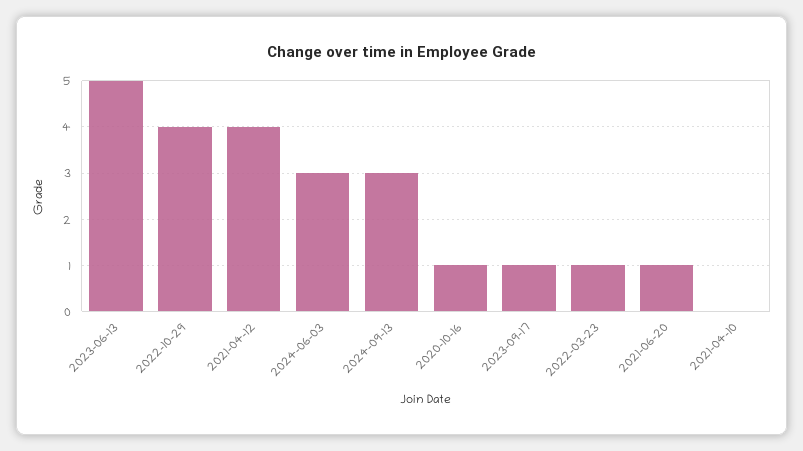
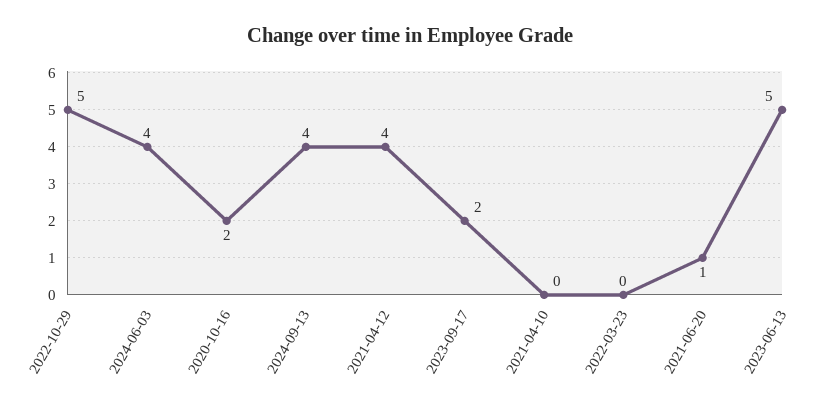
2022-10-29: 4 -> 5
2024-06-03: 3 -> 4
2024-09-13: 3 -> 4
2020-10-16: 1 -> 2
2023-09-17: 1 -> 2
2022-03-23: 1 -> 0

